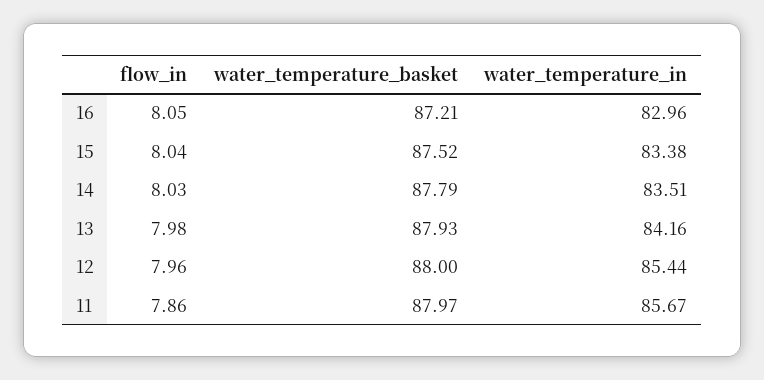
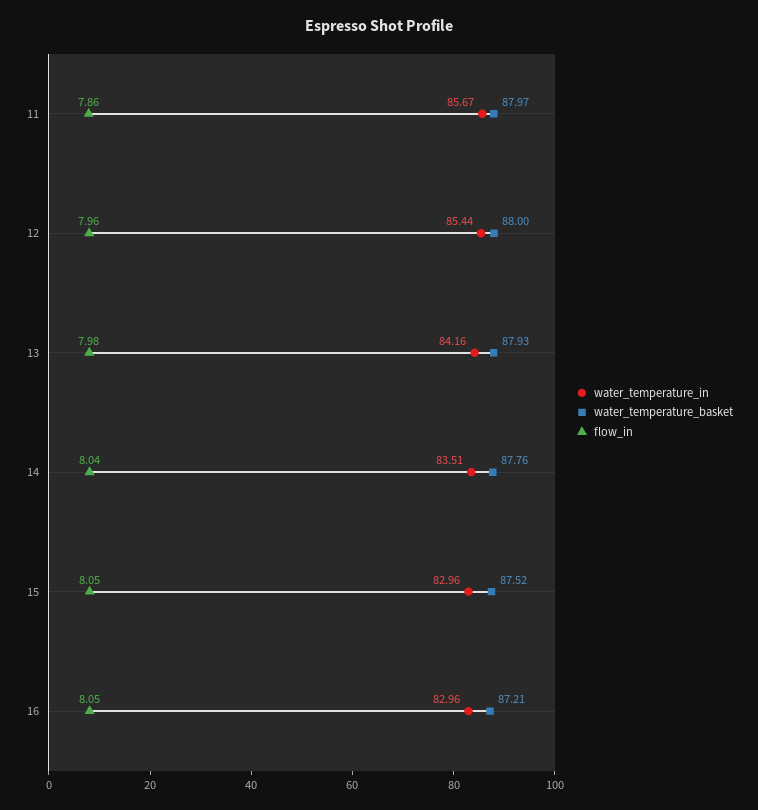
flow_in, 15: 8.04 -> 8.05
water_temperature_in, 15: 83.38 -> 82.96
flow_in, 14: 8.03 -> 8.04
water_temperature_basket, 14: 87.79 -> 87.76

